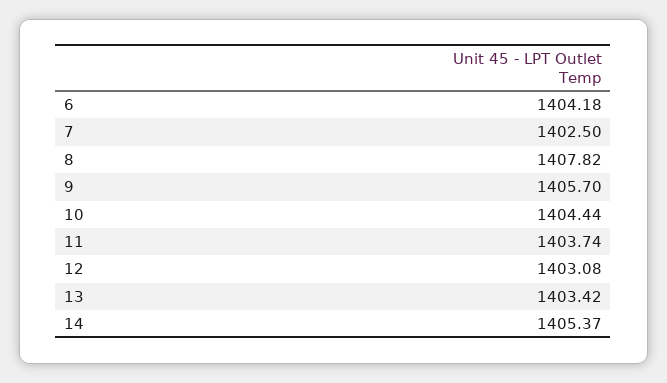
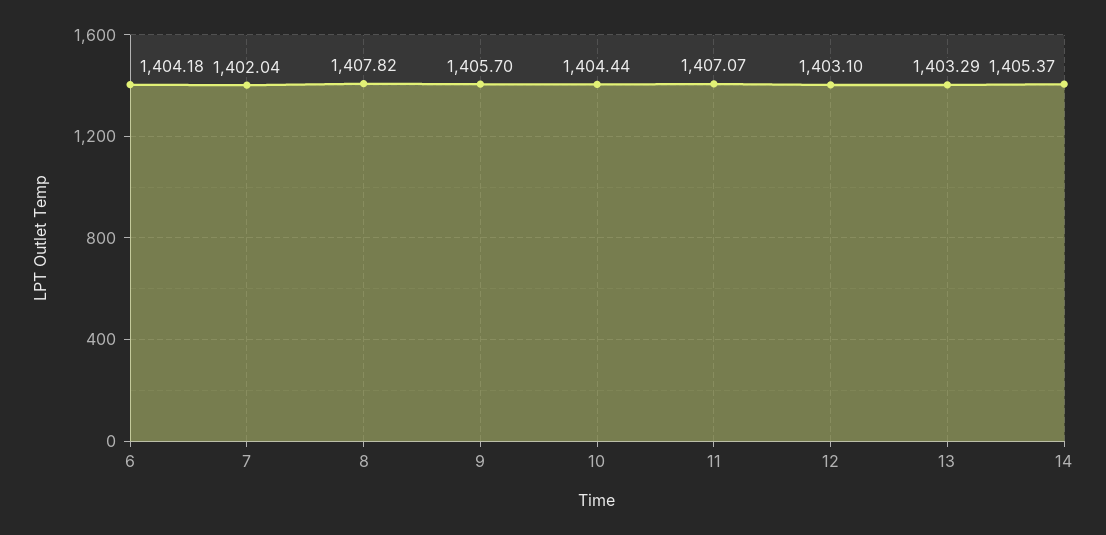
7: 1402.5 -> 1402.04
11: 1403.74 -> 1407.07
12: 1403.08 -> 1403.1
13: 1403.42 -> 1403.29

